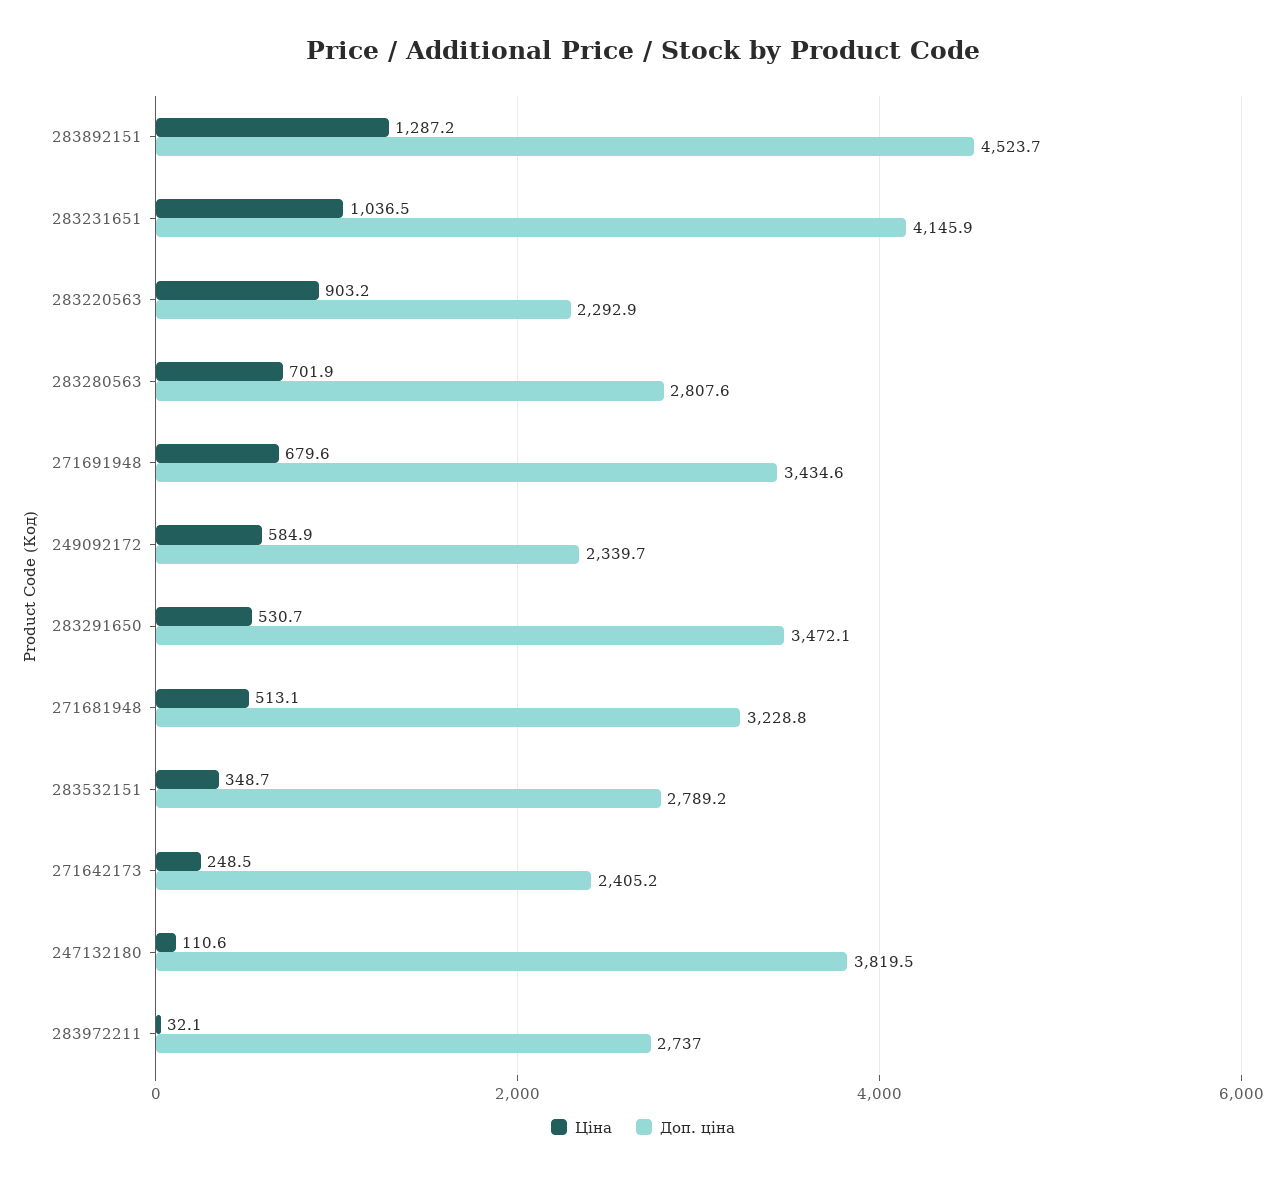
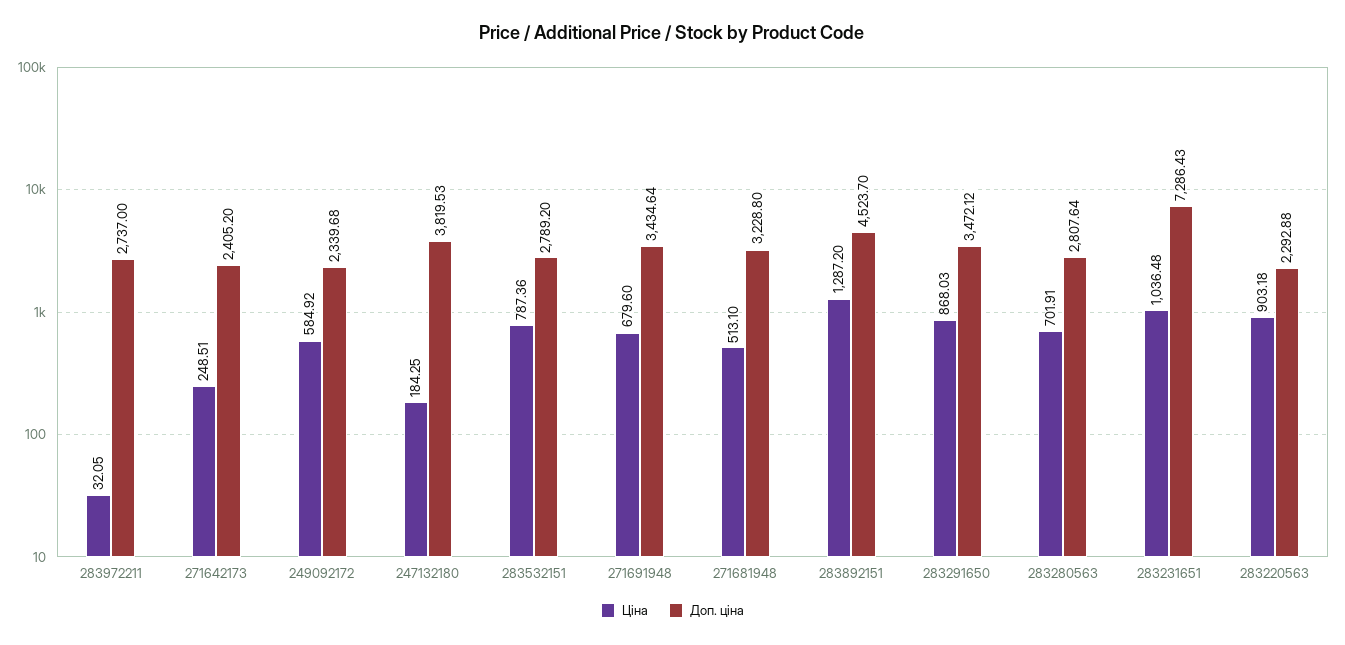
Доп. ціна, 283231651: 4145.9 -> 7286.43
Ціна, 283291650: 530.7 -> 868.03
Ціна, 283532151: 348.7 -> 787.36
Ціна, 247132180: 110.6 -> 184.25

